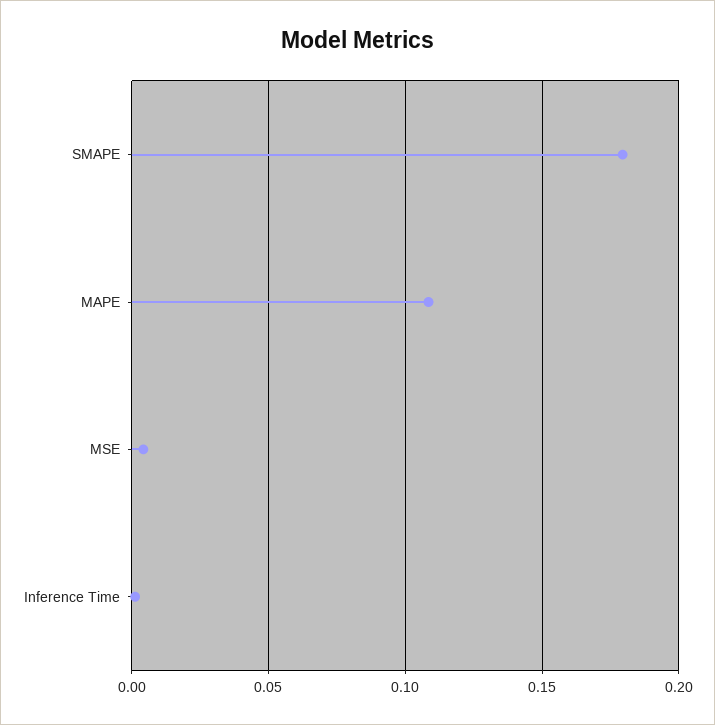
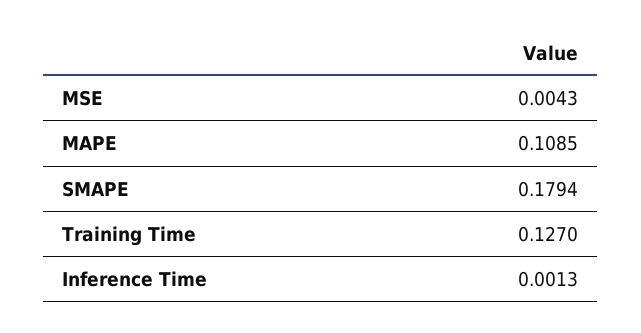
Training Time: none -> 0.127

